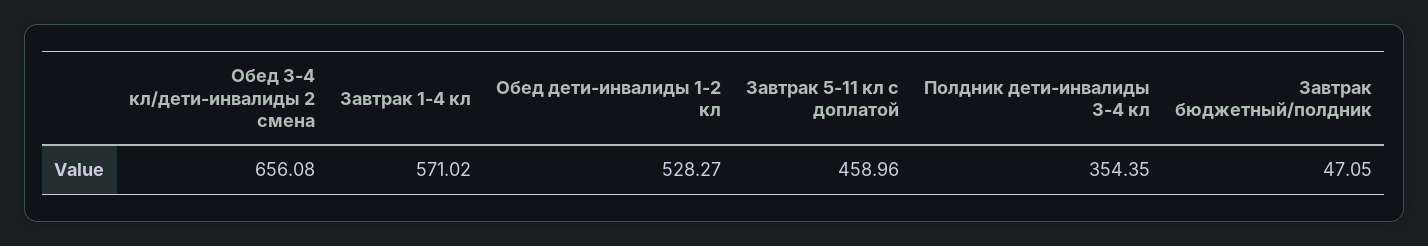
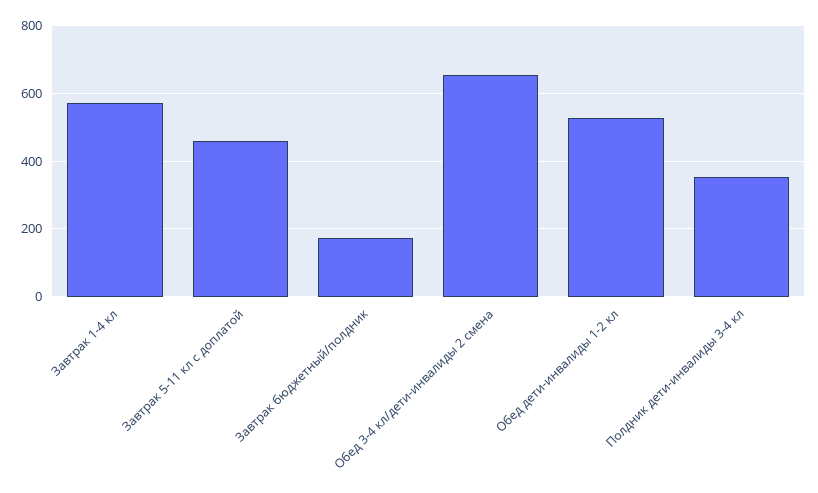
Завтрак бюджетный/полдник: 47.05 -> 180

